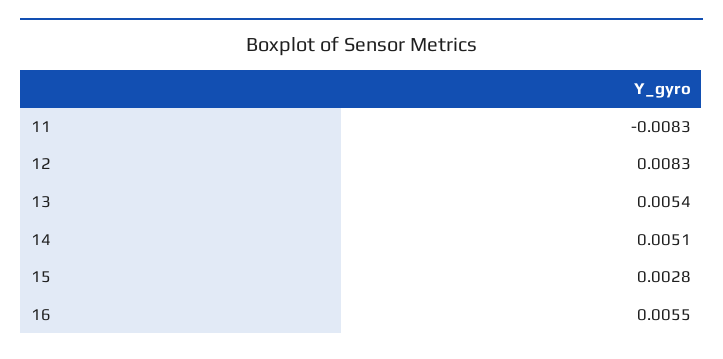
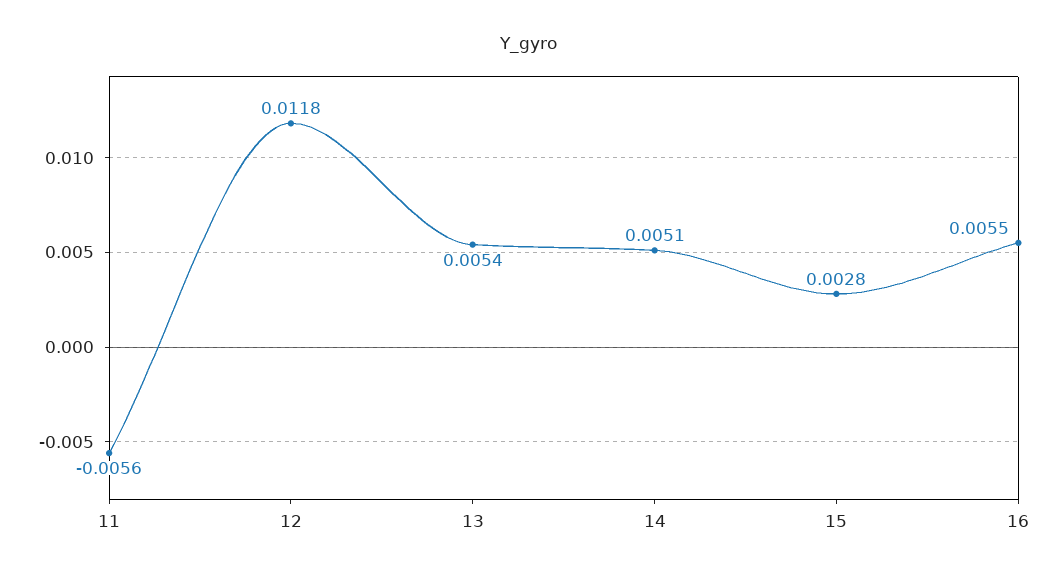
11: -0.0083 -> -0.0056
12: 0.0083 -> 0.0118

